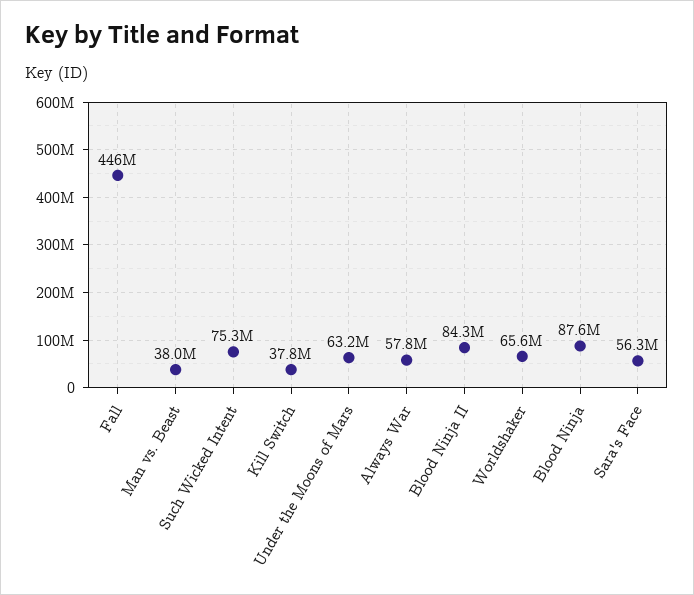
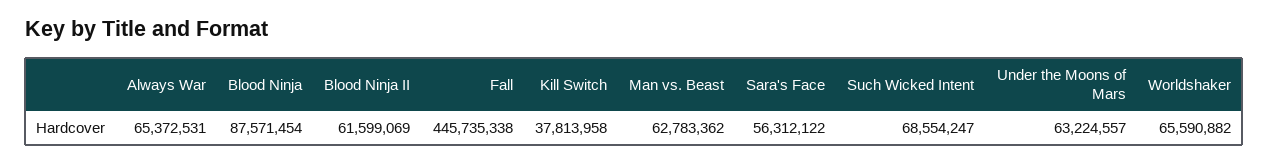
Man vs. Beast: 38000000 -> 62783362
Such Wicked Intent: 75300000 -> 68554247
Always War: 57800000 -> 65372531
Blood Ninja II: 84300000 -> 61599069

